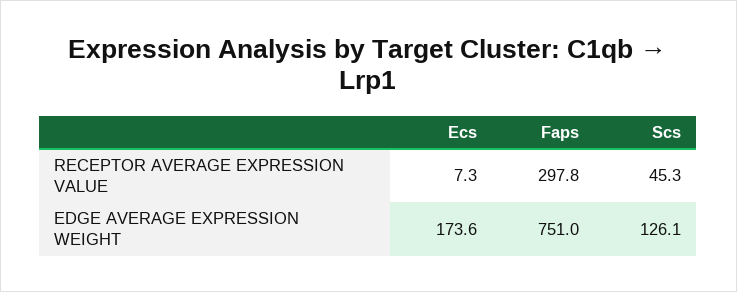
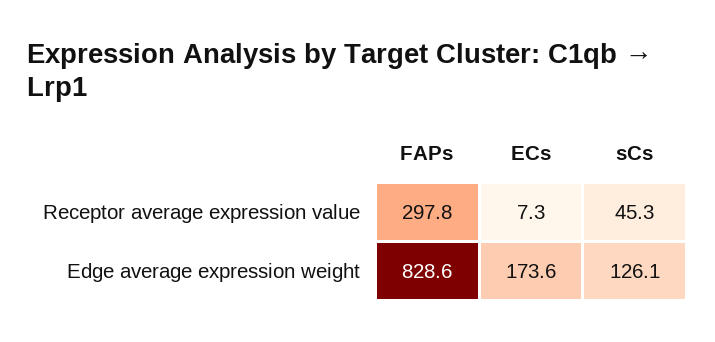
Faps, EDGE AVERAGE EXPRESSION WEIGHT: 751 -> 828.6

